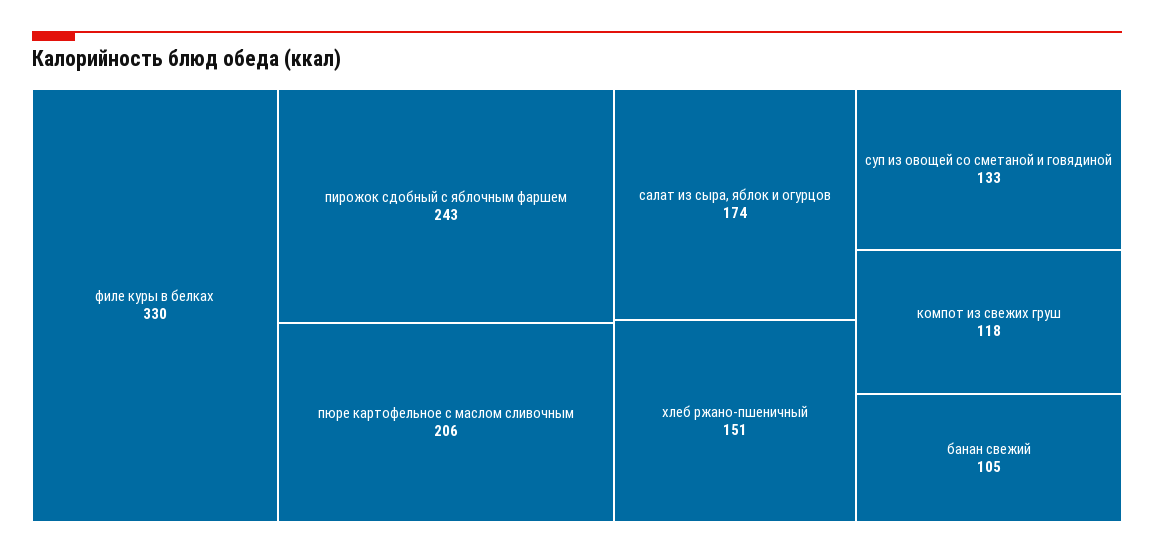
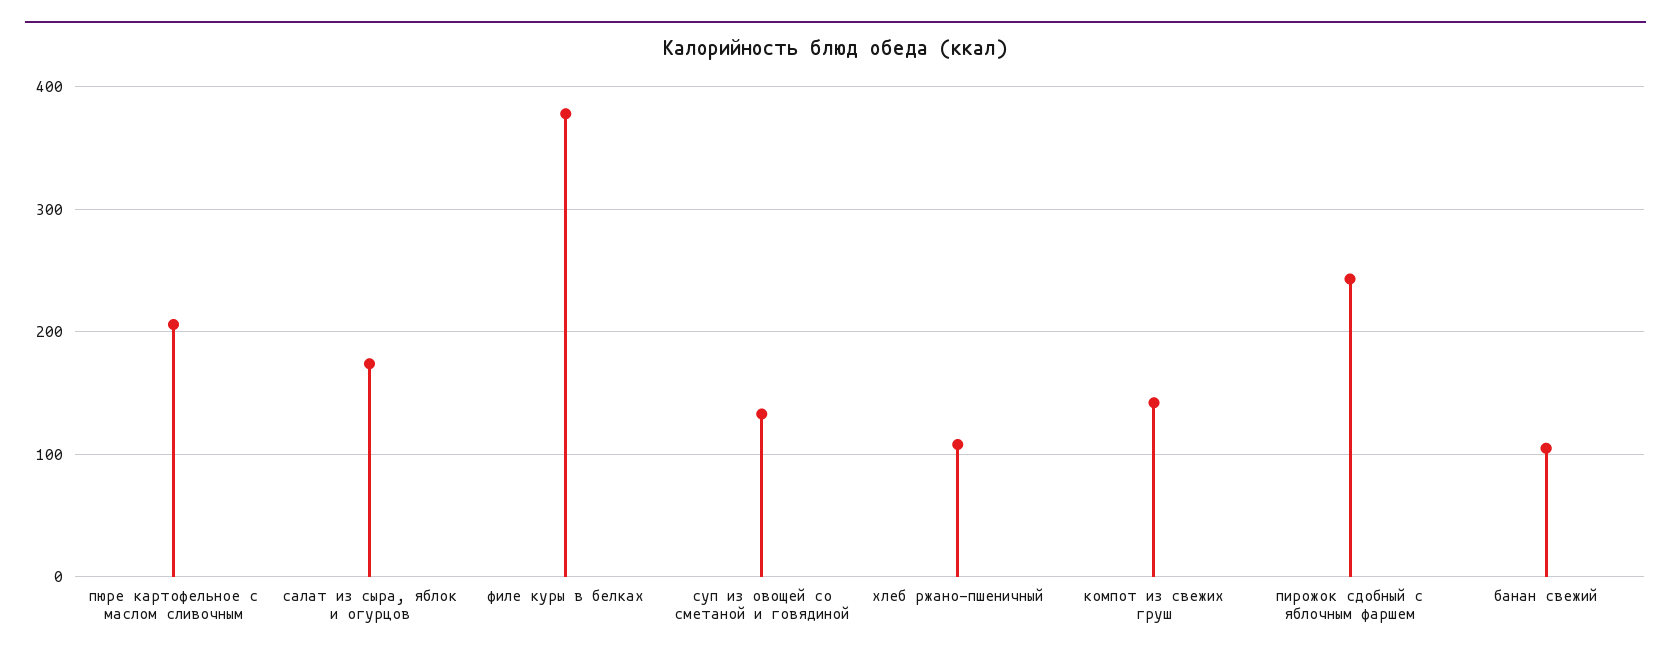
филе куры в белках: 330 -> 380
хлеб ржано-пшеничный: 151 -> 110
компот из свежих груш: 118 -> 140

